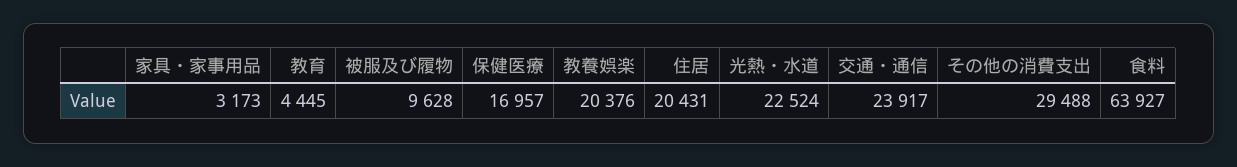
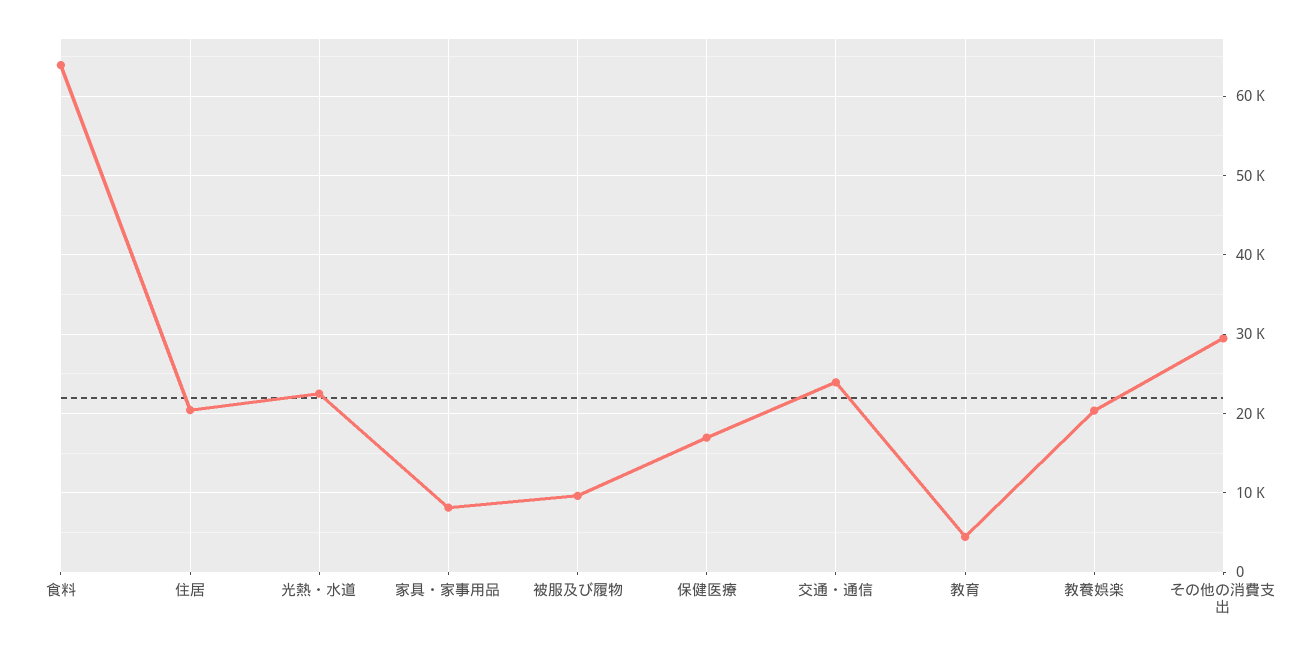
家具・家事用品: 3173 -> 8000

